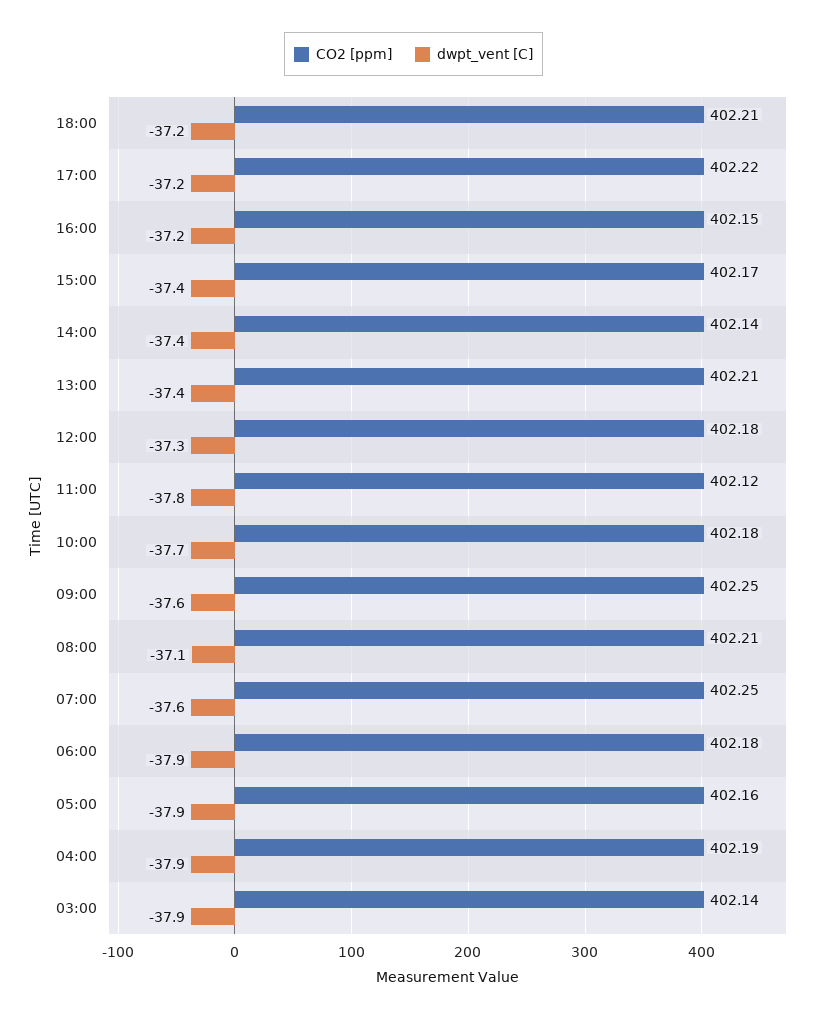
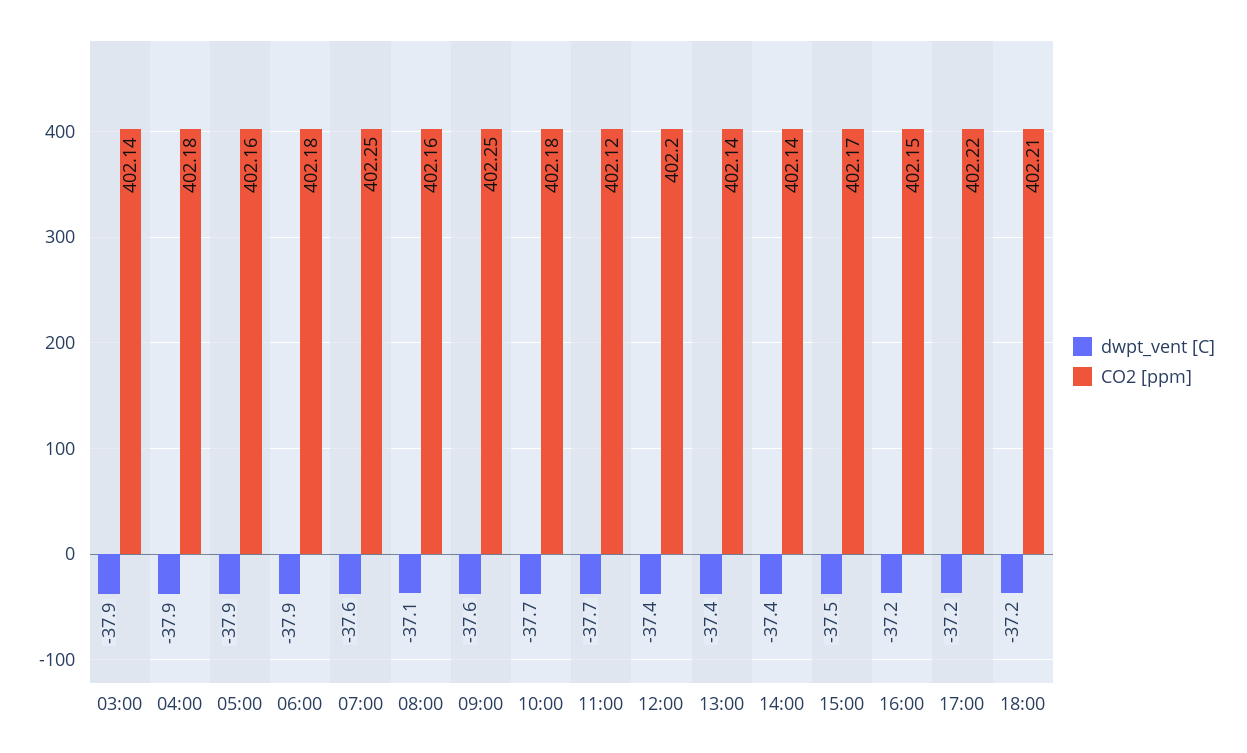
dwpt_vent [C], 15:00: -37.4 -> -37.5
CO2 [ppm], 13:00: 402.21 -> 402.14
CO2 [ppm], 12:00: 402.18 -> 402.2
dwpt_vent [C], 12:00: -37.3 -> -37.4
dwpt_vent [C], 11:00: -37.8 -> -37.7
CO2 [ppm], 08:00: 402.21 -> 402.16
CO2 [ppm], 04:00: 402.19 -> 402.18

